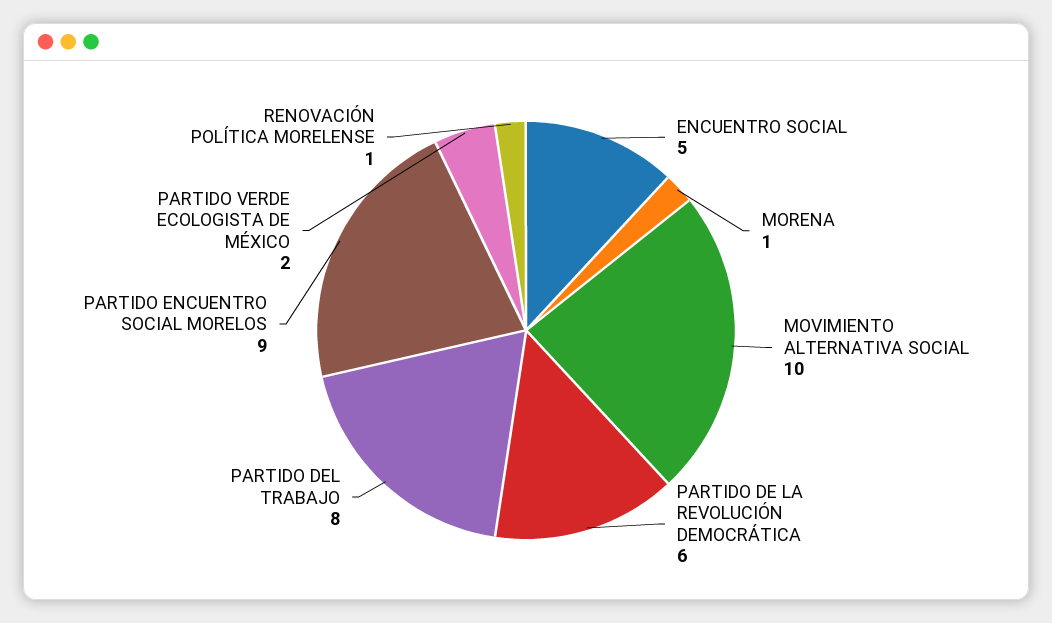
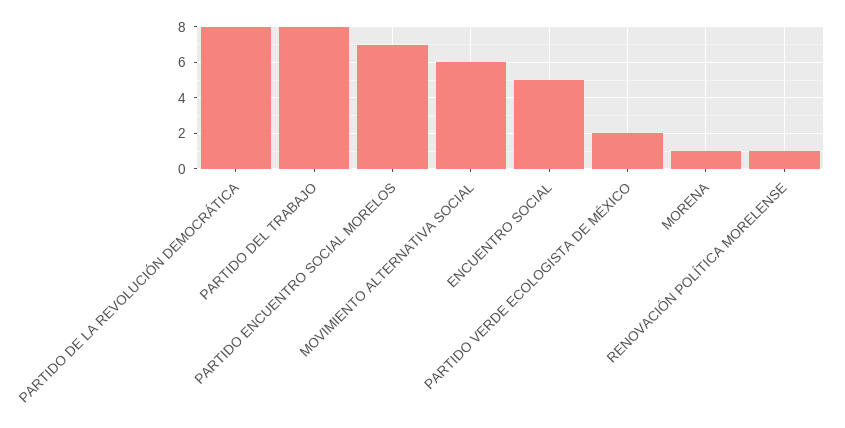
MOVIMIENTO ALTERNATIVA SOCIAL: 10 -> 6
PARTIDO DE LA REVOLUCIÓN DEMOCRÁTICA: 6 -> 8
PARTIDO ENCUENTRO SOCIAL MORELOS: 9 -> 7

